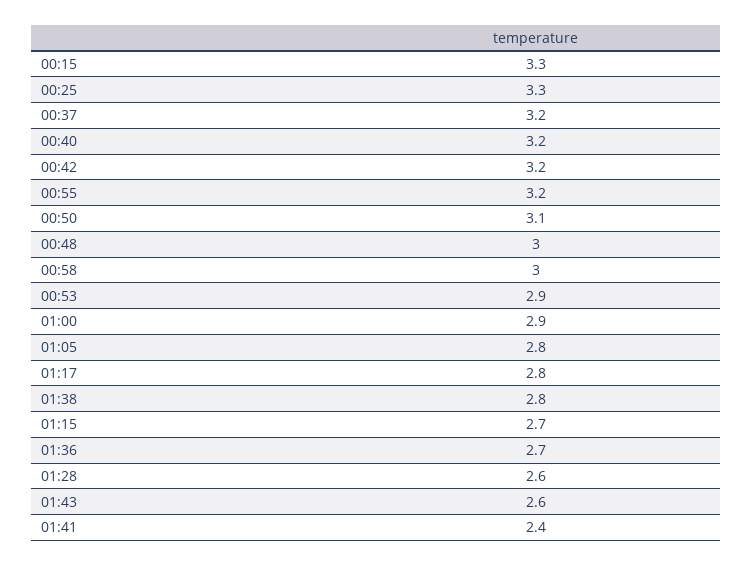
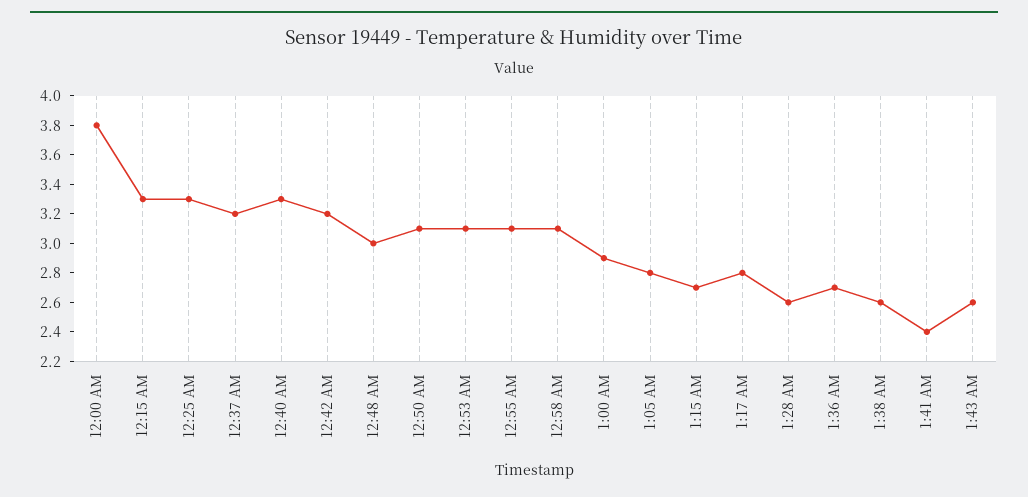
00:40: 3.2 -> 3.3
00:55: 3.2 -> 3.1
00:58: 3 -> 3.1
00:53: 2.9 -> 3.1
01:38: 2.8 -> 2.6
12:00 AM: none -> 3.8

